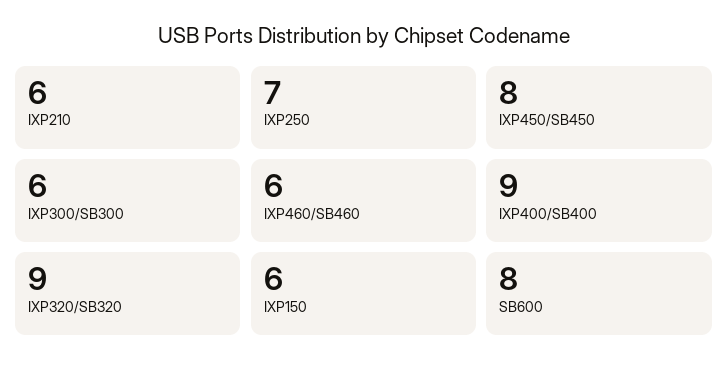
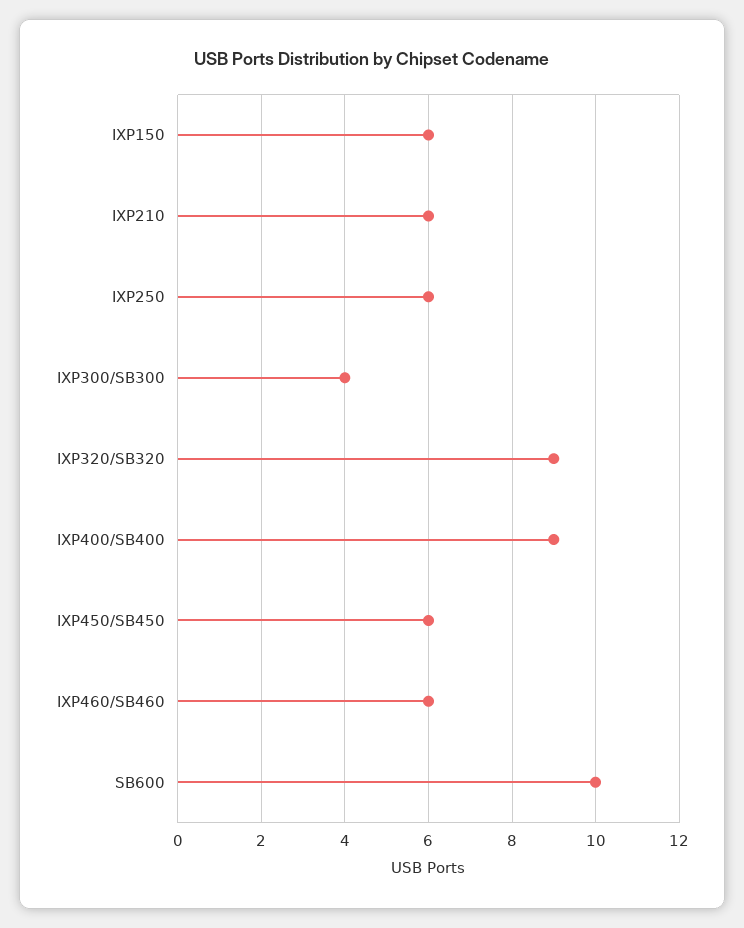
IXP250: 7 -> 6
IXP450/SB450: 8 -> 6
IXP300/SB300: 6 -> 4
SB600: 8 -> 10

